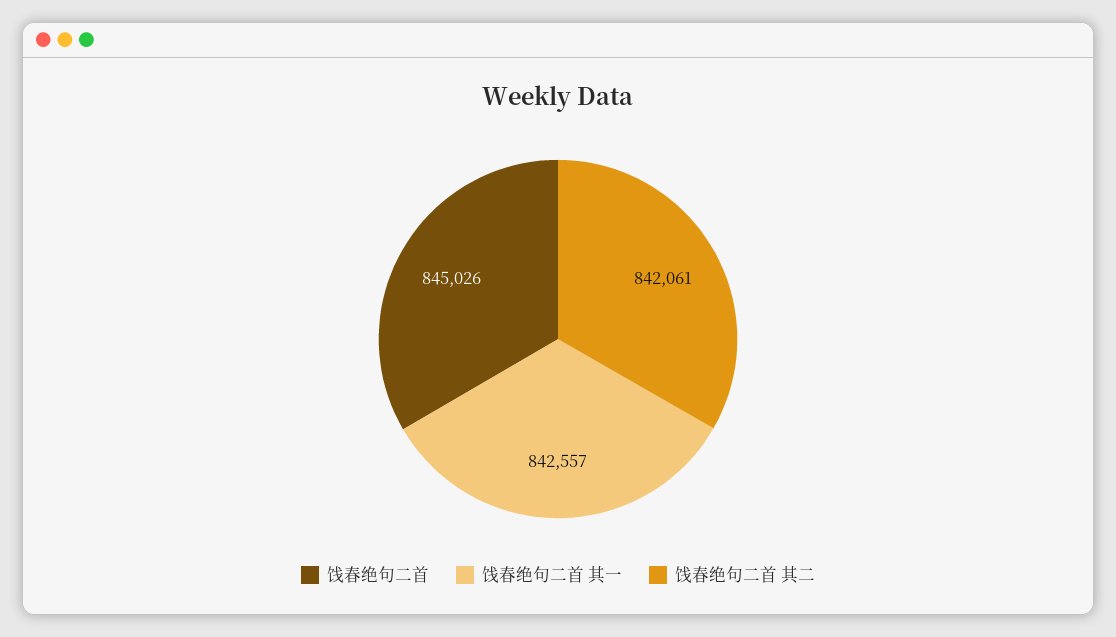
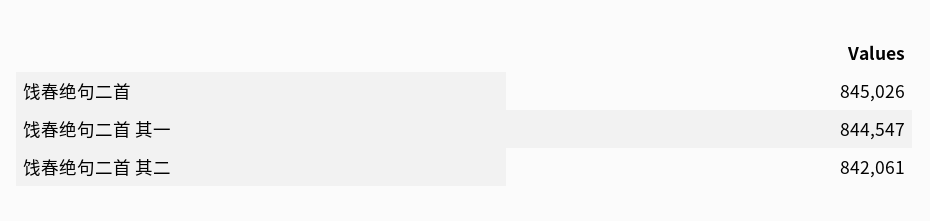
饯春绝句二首 其一: 842557 -> 844547

